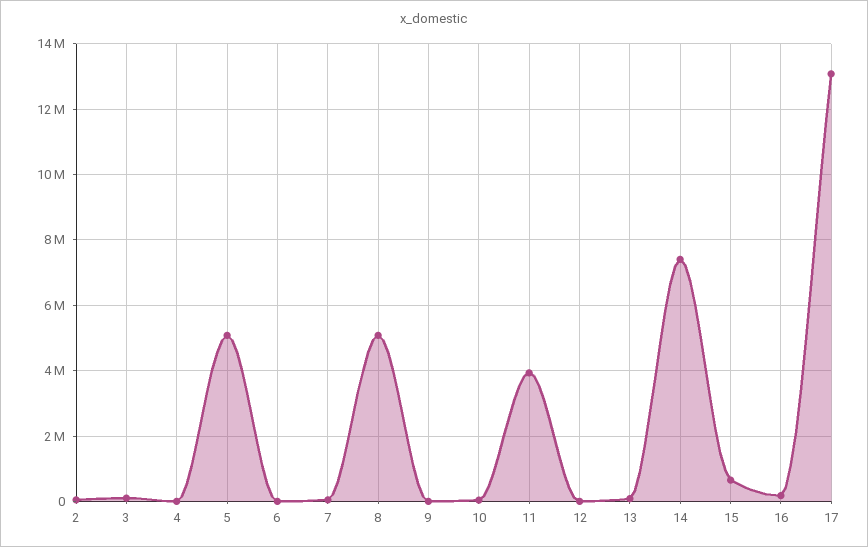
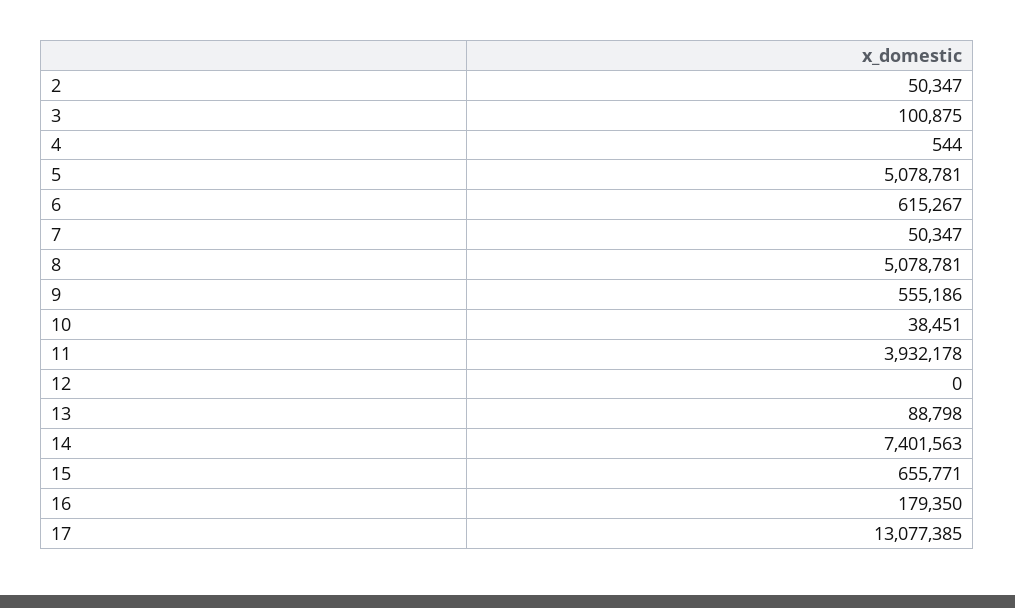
6: 0 -> 615267
9: 0 -> 555186

